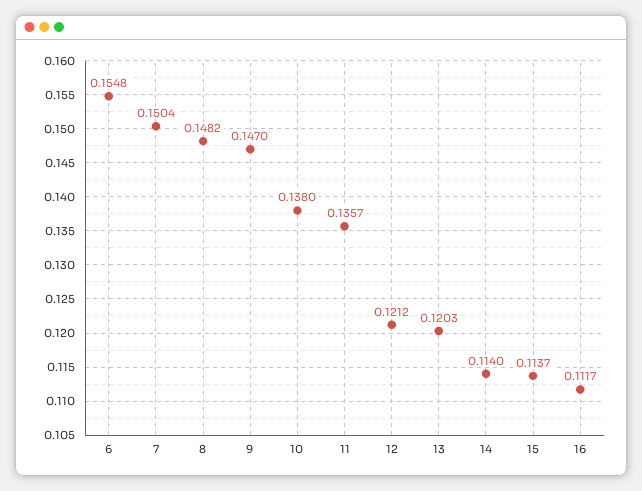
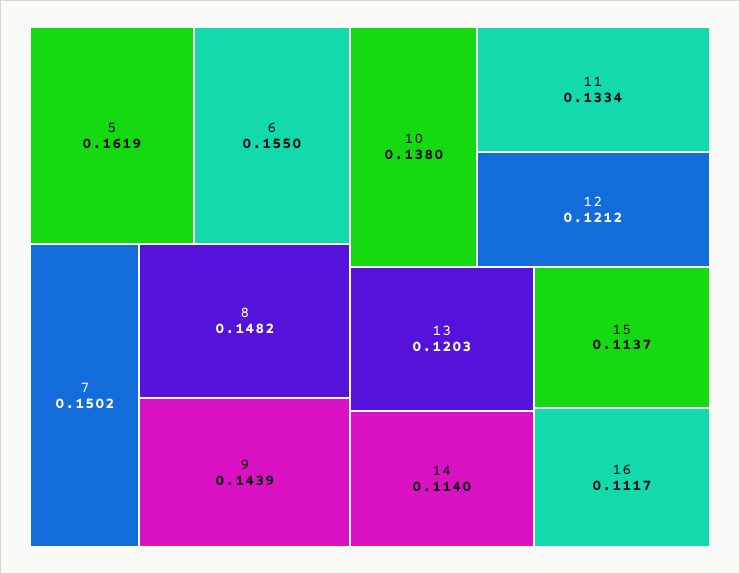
6: 0.1548 -> 0.155
7: 0.1504 -> 0.1502
9: 0.147 -> 0.1439
11: 0.1357 -> 0.1334
5: none -> 0.1619

